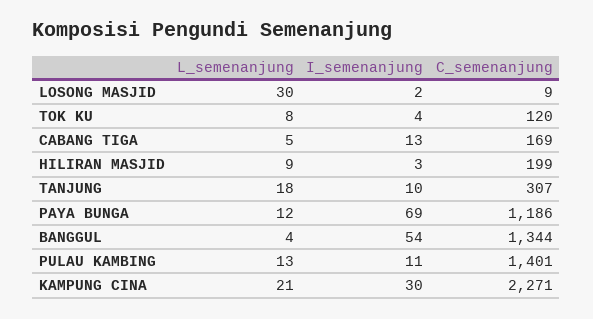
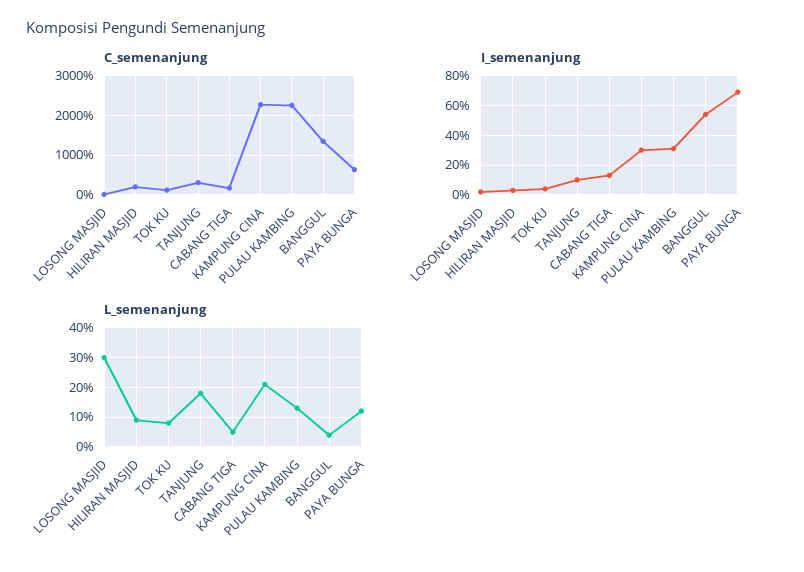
C_semenanjung, PAYA BUNGA: 1186 -> 600
I_semenanjung, PULAU KAMBING: 11 -> 30
C_semenanjung, PULAU KAMBING: 1401 -> 2200

